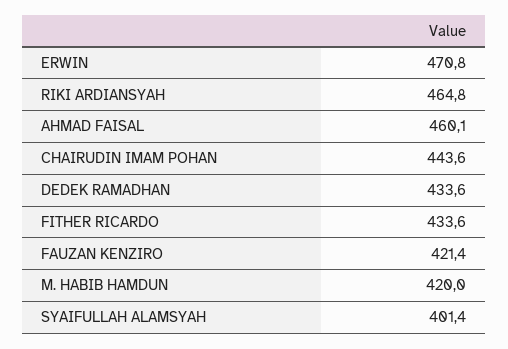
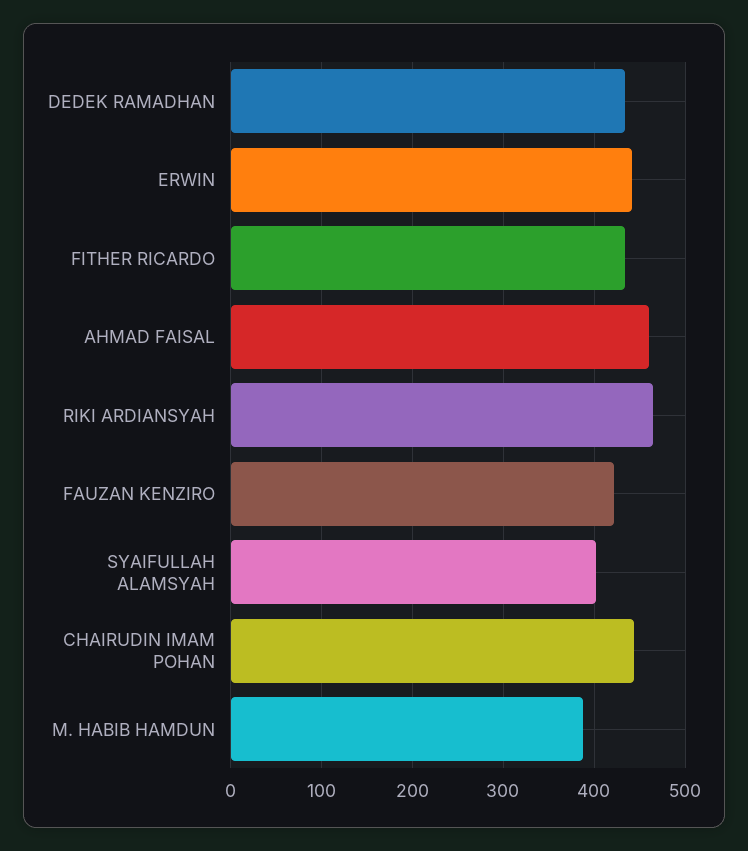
ERWIN: 470.8 -> 440
M. HABIB HAMDUN: 420 -> 390

